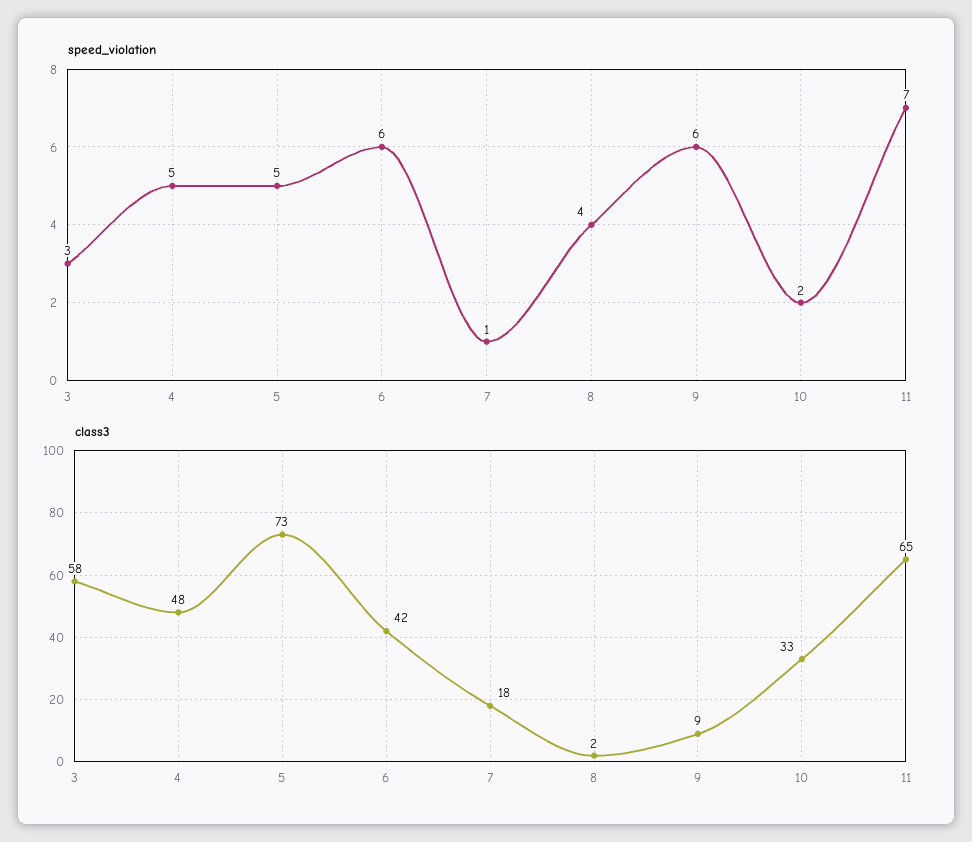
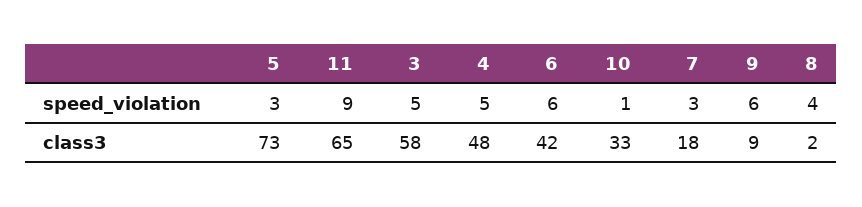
speed_violation, 3: 3 -> 5
speed_violation, 5: 5 -> 3
speed_violation, 7: 1 -> 3
speed_violation, 10: 2 -> 1
speed_violation, 11: 7 -> 9

